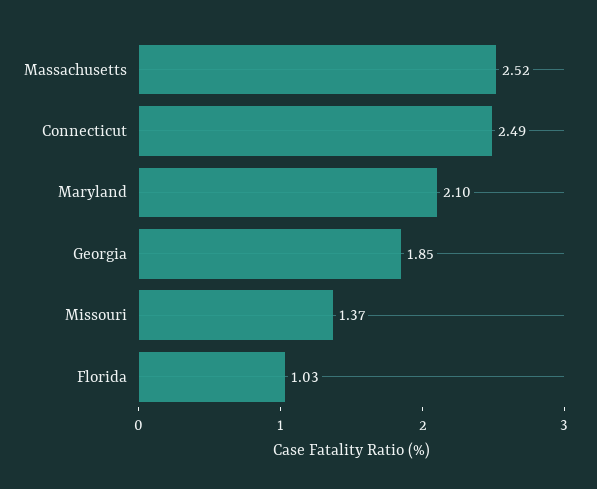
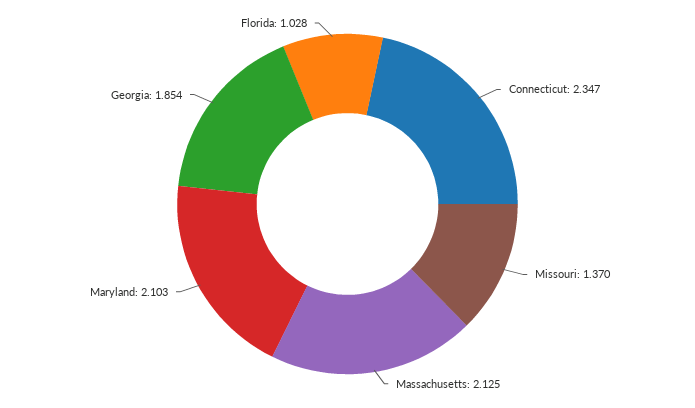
Massachusetts: 2.52 -> 2.125
Connecticut: 2.49 -> 2.347

